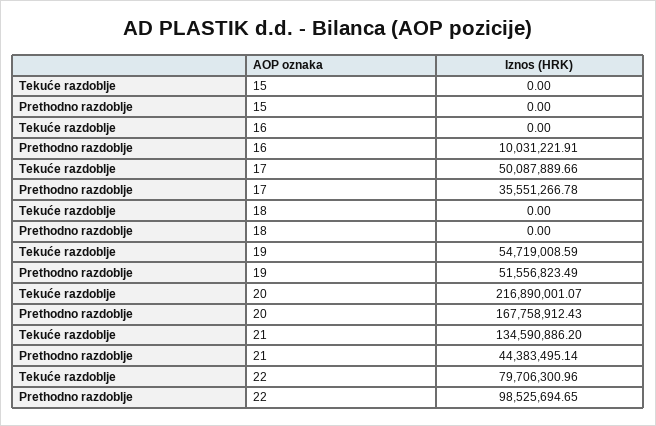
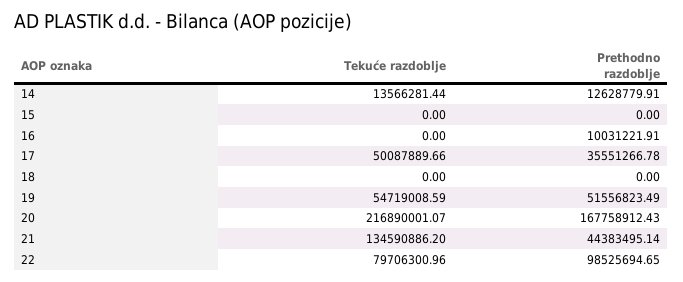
Tekuće razdoblje, 14: none -> 13566281.44
Prethodno razdoblje, 14: none -> 12628779.91

